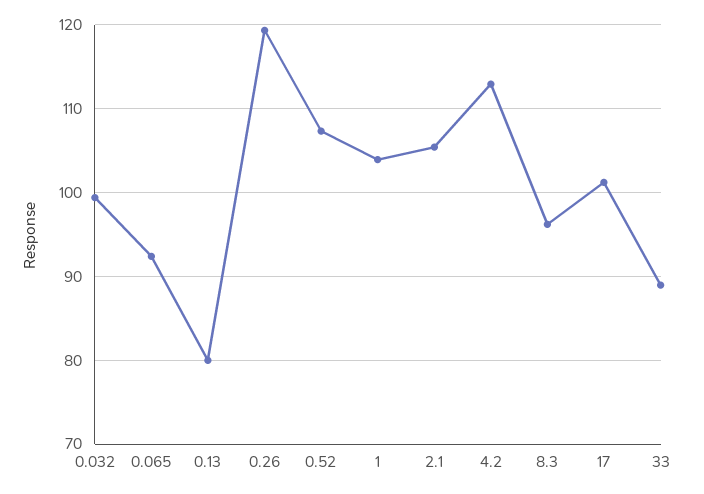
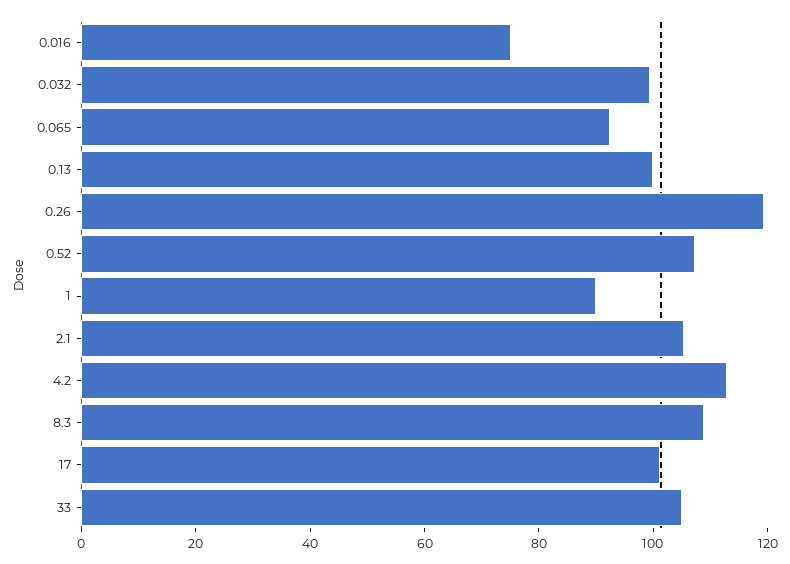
0.13: 80 -> 100
1: 104 -> 90
8.3: 96 -> 110
33: 89 -> 105
0.016: none -> 75

